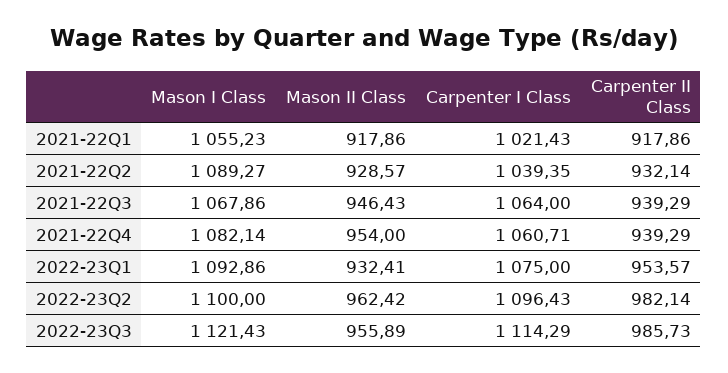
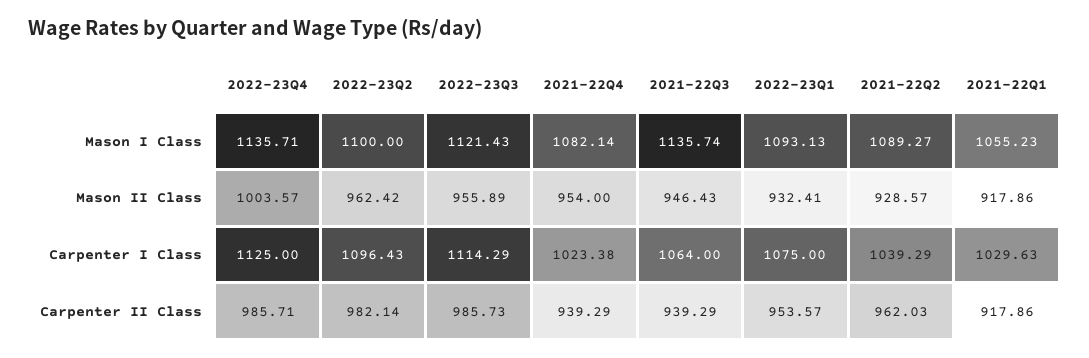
Carpenter I Class, 2021-22Q1: 1021.43 -> 1029.63
Carpenter I Class, 2021-22Q2: 1039.35 -> 1039.29
Carpenter II Class, 2021-22Q2: 932.14 -> 962.03
Mason I Class, 2021-22Q3: 1067.86 -> 1135.74
Carpenter I Class, 2021-22Q4: 1060.71 -> 1023.38
Mason I Class, 2022-23Q1: 1092.86 -> 1093.13
Mason I Class, 2022-23Q4: none -> 1135.71
Mason II Class, 2022-23Q4: none -> 1003.57
Carpenter I Class, 2022-23Q4: none -> 1125
Carpenter II Class, 2022-23Q4: none -> 985.71

